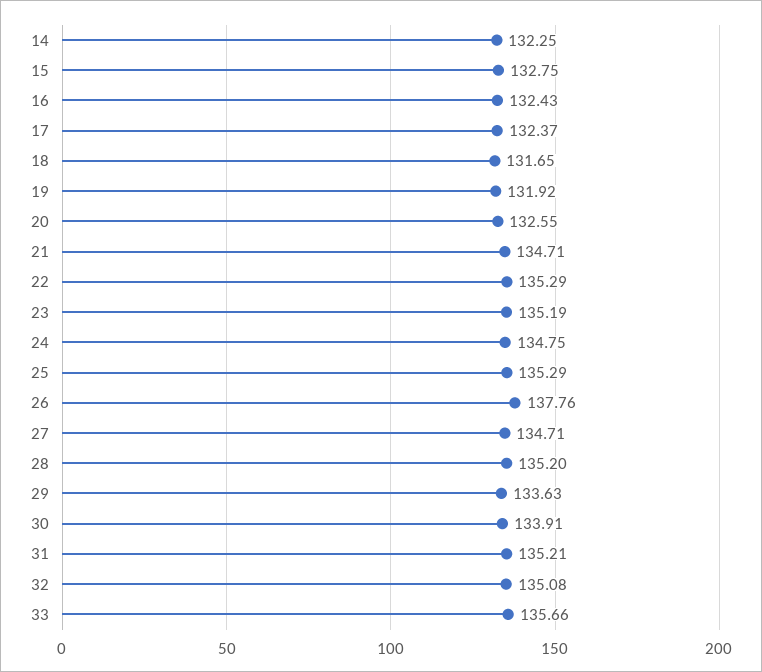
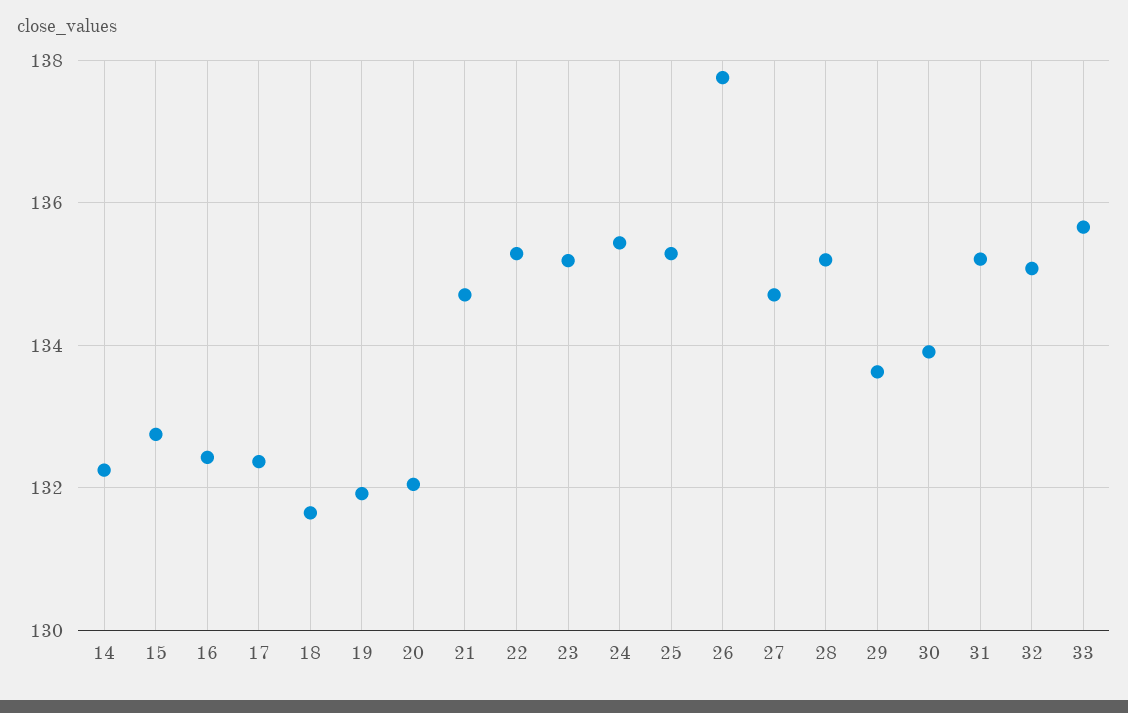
20: 132.55 -> 132
24: 134.75 -> 135.4

